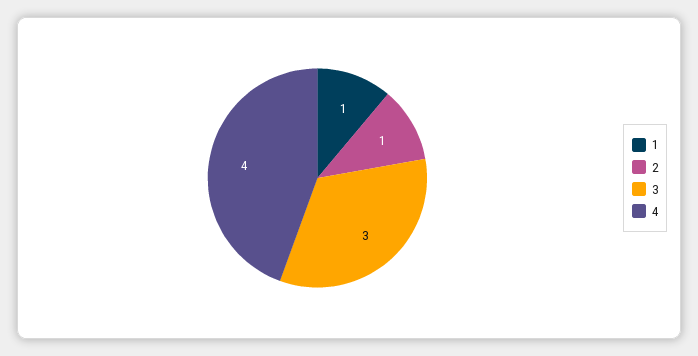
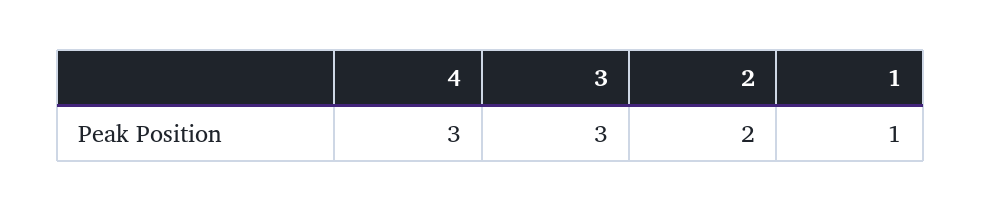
2: 1 -> 2
4: 4 -> 3

